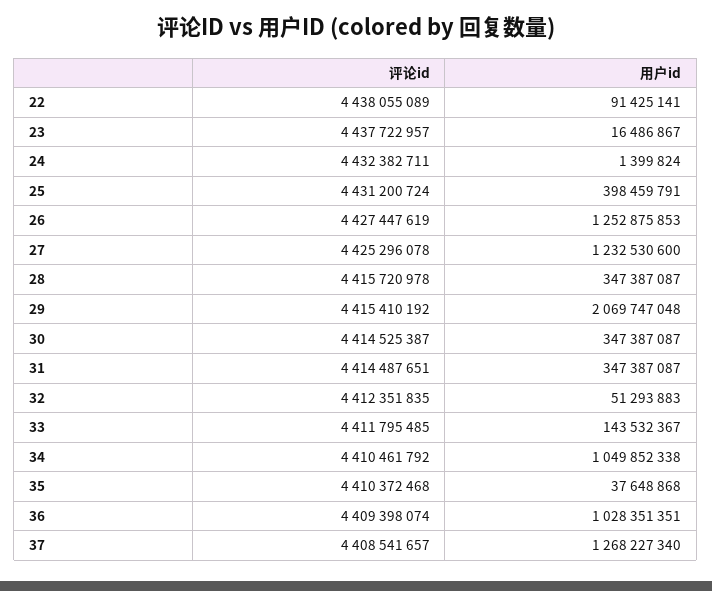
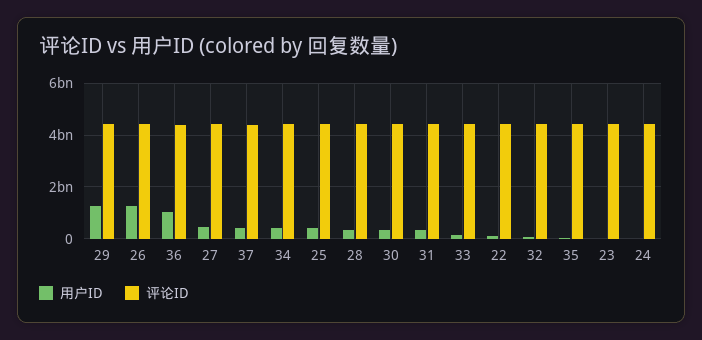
用户id, 27: 1232530600 -> 500000000
用户id, 29: 2069747048 -> 1250000000
用户id, 34: 1049852338 -> 500000000
用户id, 37: 1268227340 -> 500000000

